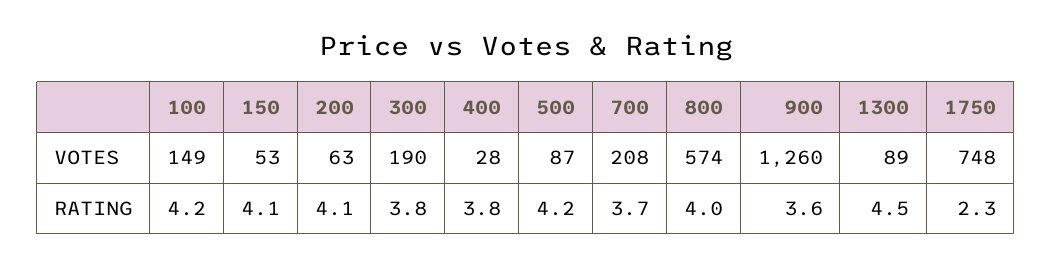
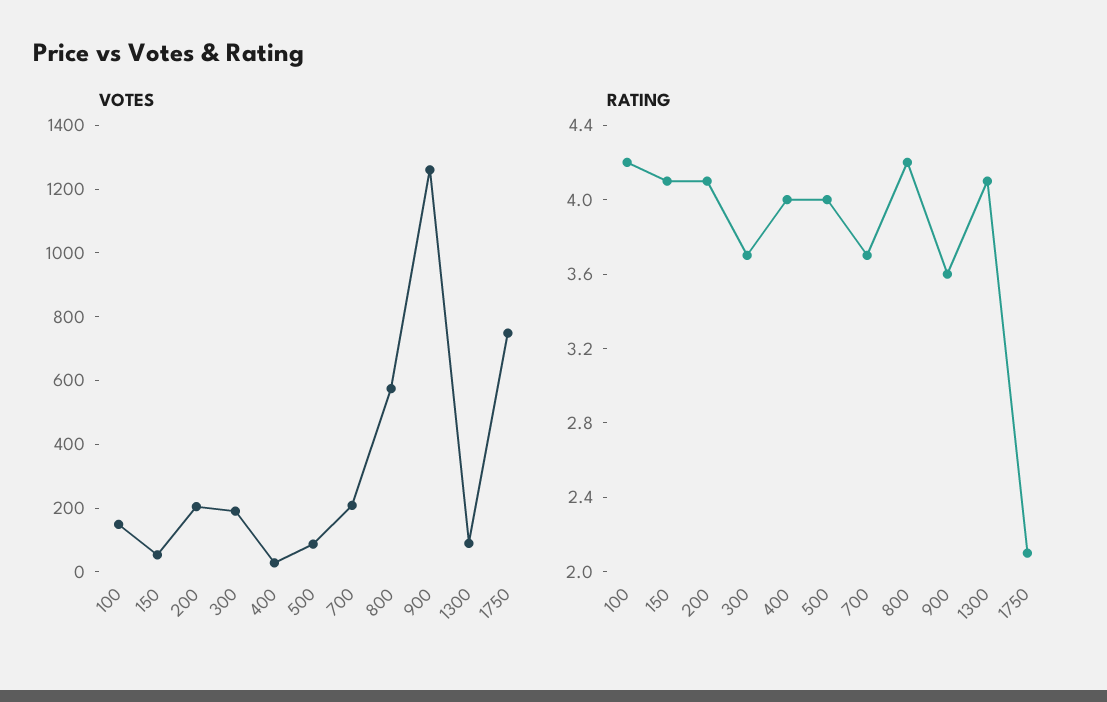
VOTES, 200: 63 -> 200
RATING, 300: 3.8 -> 3.7
RATING, 400: 3.8 -> 4
RATING, 500: 4.2 -> 4
RATING, 800: 4 -> 4.2
RATING, 1300: 4.5 -> 4.1
RATING, 1750: 2.3 -> 2.1

